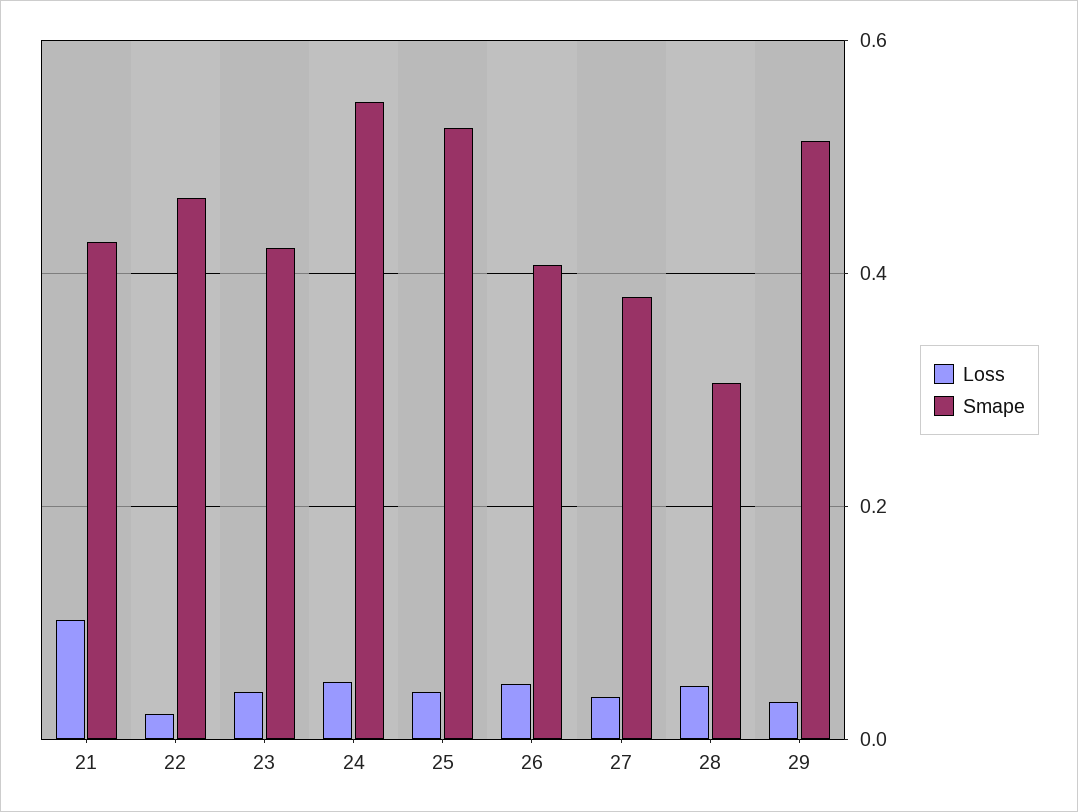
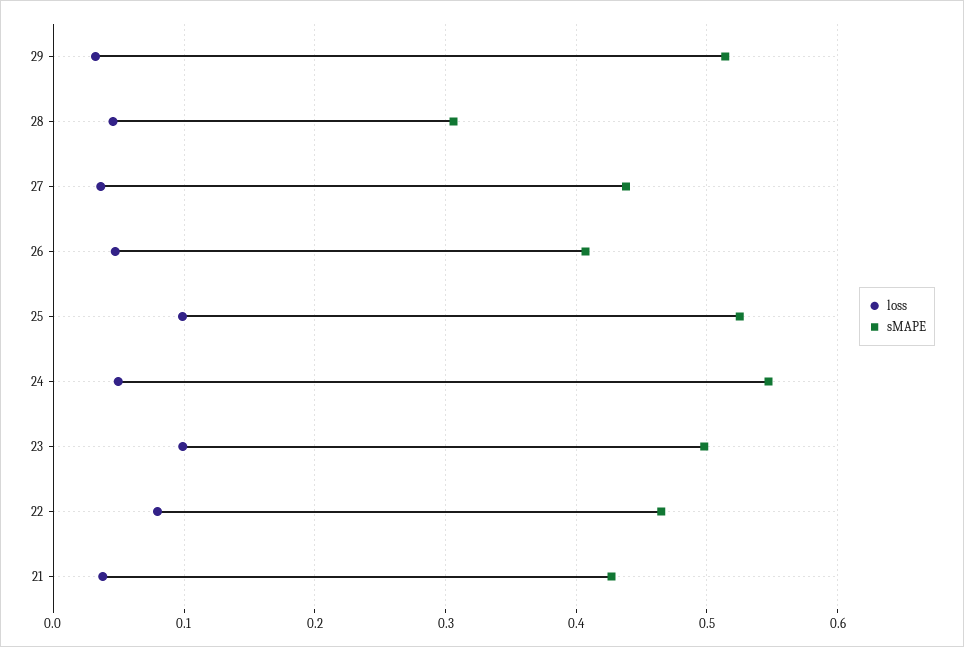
Loss, 21: 0.1 -> 0.04
Loss, 22: 0.02 -> 0.08
Loss, 23: 0.04 -> 0.1
Smape, 23: 0.42 -> 0.5
Loss, 25: 0.04 -> 0.1
Smape, 27: 0.38 -> 0.44

